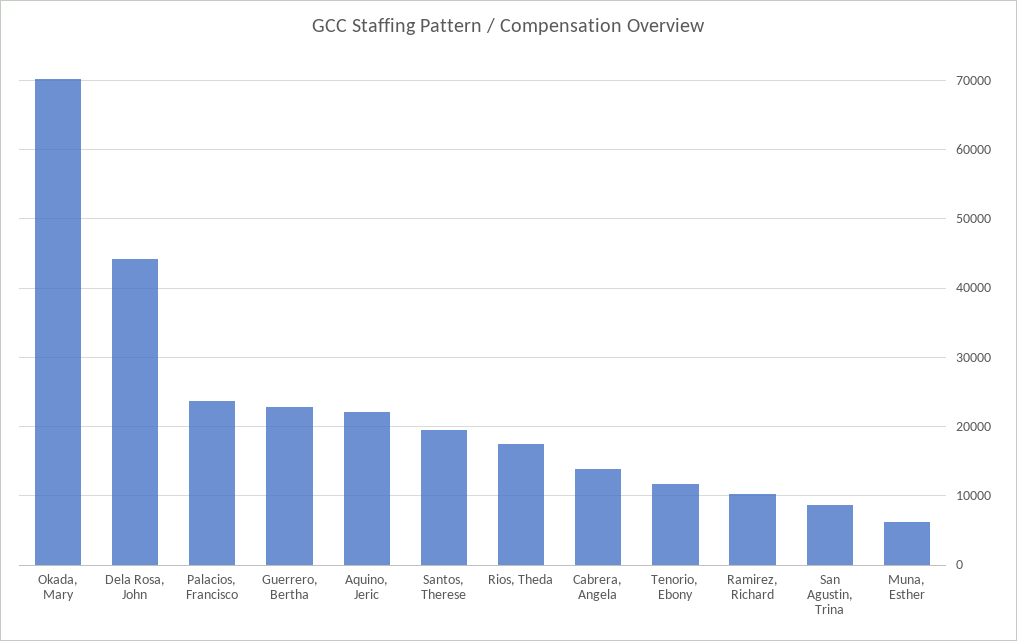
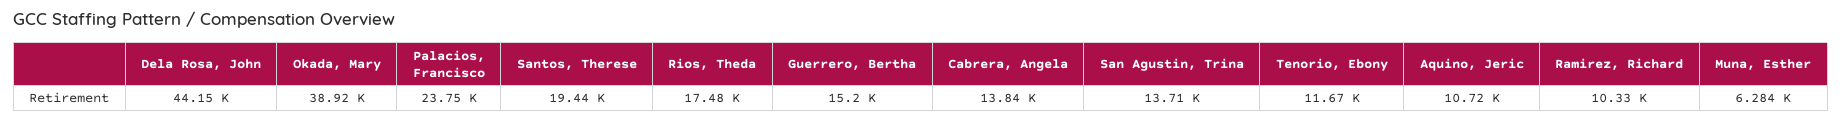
Okada, Mary: 70000 -> 38920
Guerrero, Bertha: 23000 -> 15200
Aquino, Jeric: 22000 -> 10720
San Agustin, Trina: 9000 -> 13710

